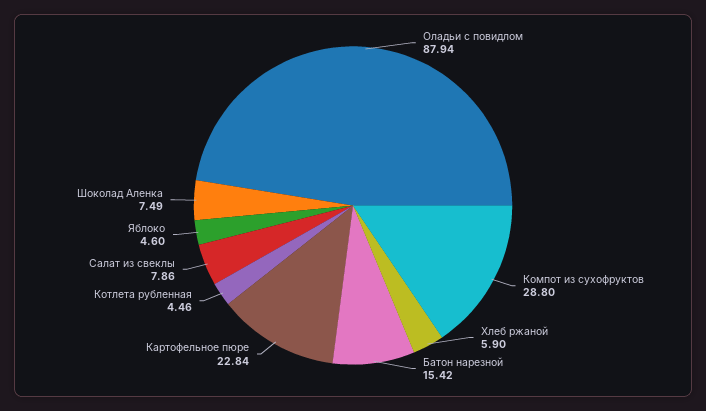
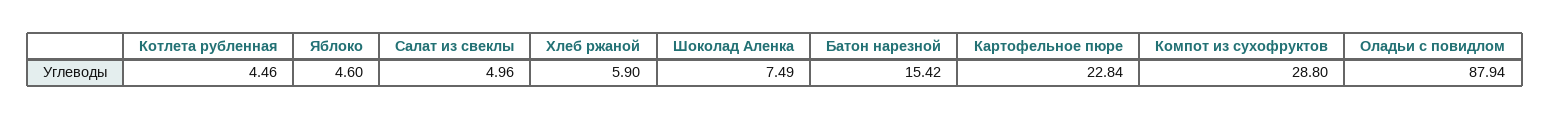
Салат из свеклы: 7.86 -> 4.96

